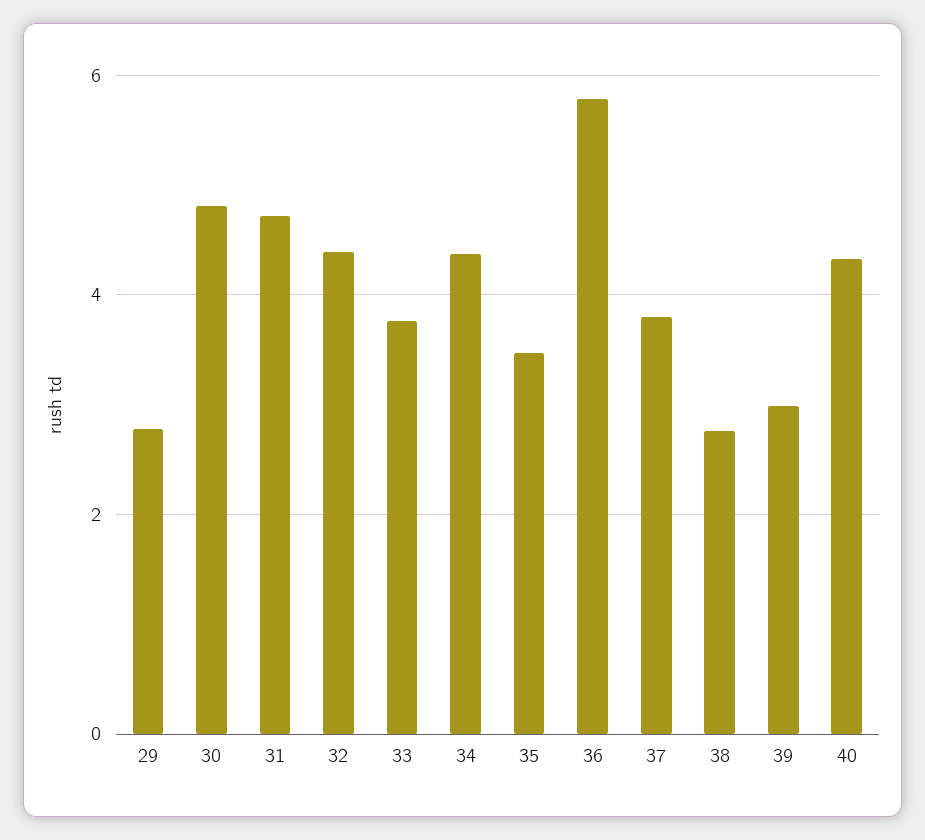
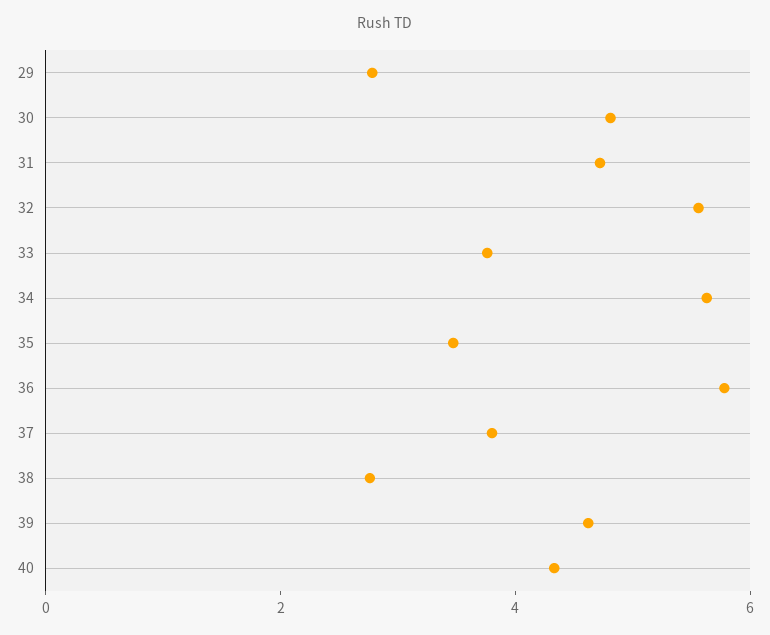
32: 4.4 -> 5.5
34: 4.4 -> 5.5
39: 3 -> 4.5

